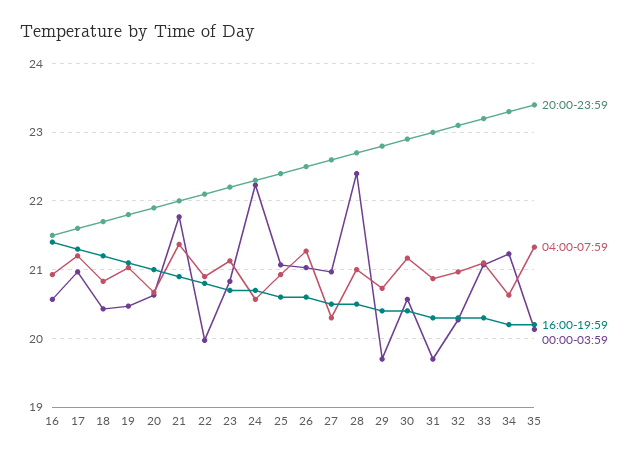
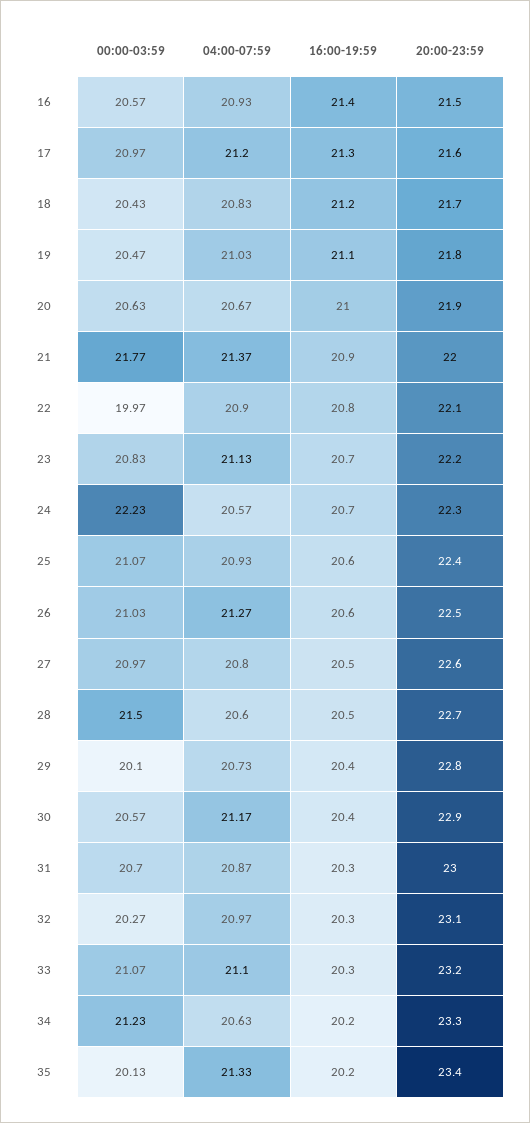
04:00-07:59, 27: 20.3 -> 20.8
04:00-07:59, 28: 21 -> 20.6
00:00-03:59, 28: 22.4 -> 21.5
00:00-03:59, 29: 19.7 -> 20.1
00:00-03:59, 31: 19.7 -> 20.7

